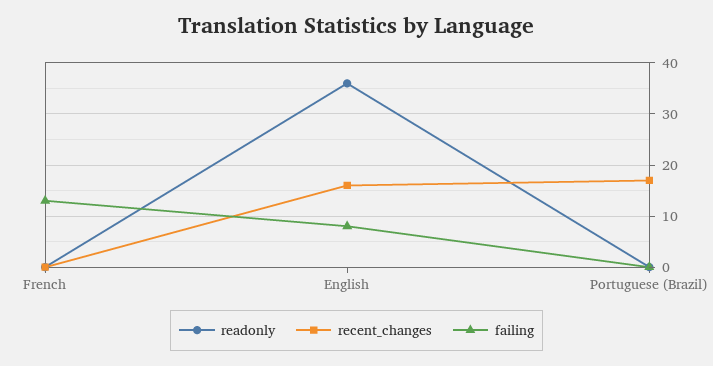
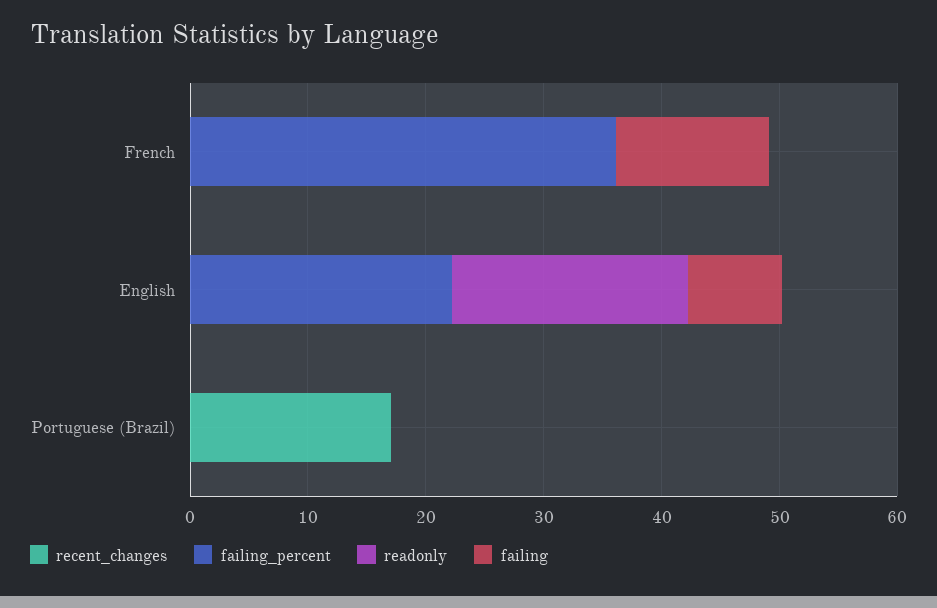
readonly, English: 35 -> 20
recent_changes, English: 15 -> 0
failing_percent, French: none -> 36
failing_percent, English: none -> 22
failing_percent, Portuguese (Brazil): none -> 0

